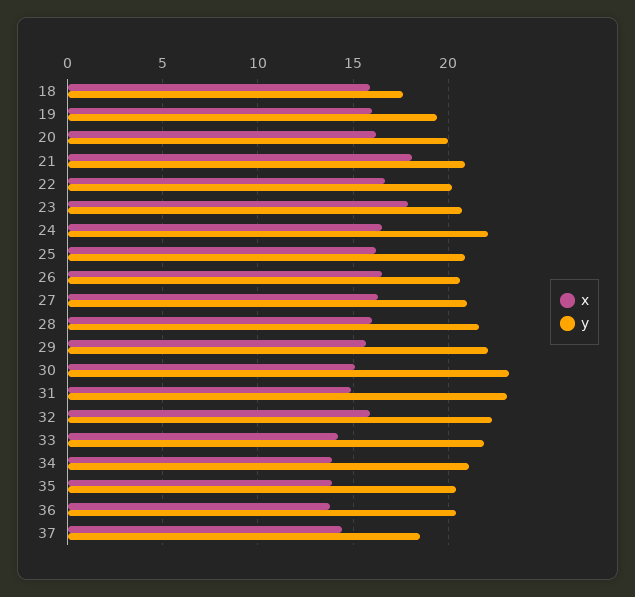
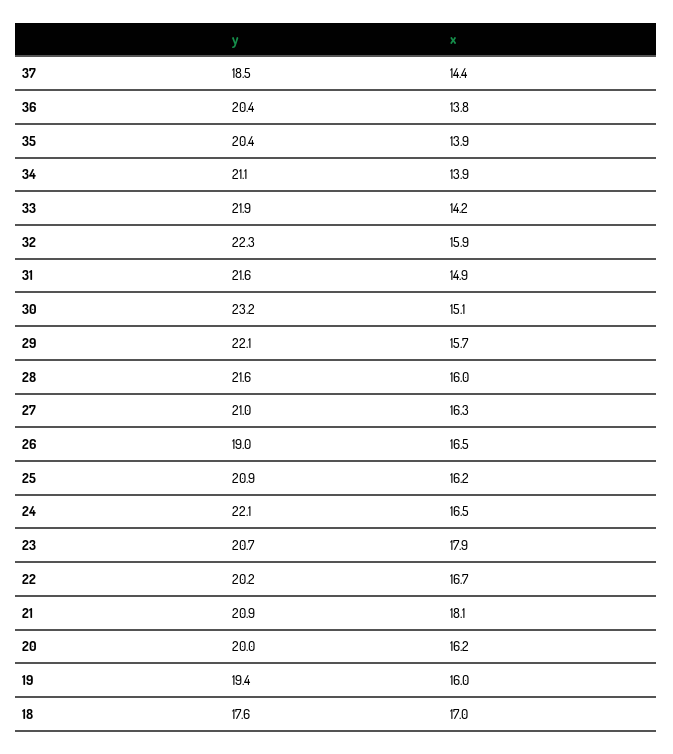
x, 18: 16 -> 17
y, 26: 20.5 -> 19
y, 31: 23 -> 21.6

